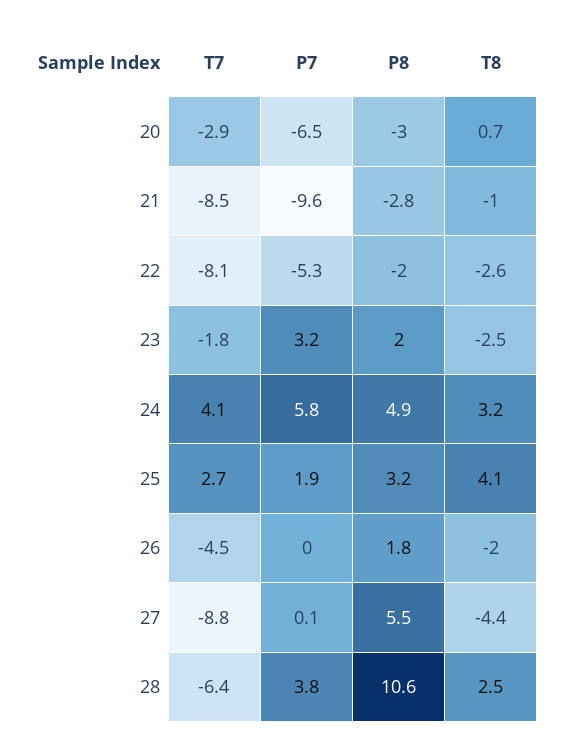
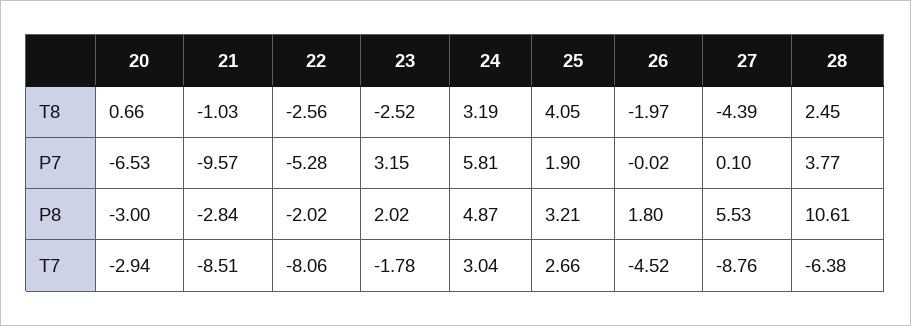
T7, 24: 4.1 -> 3.04

